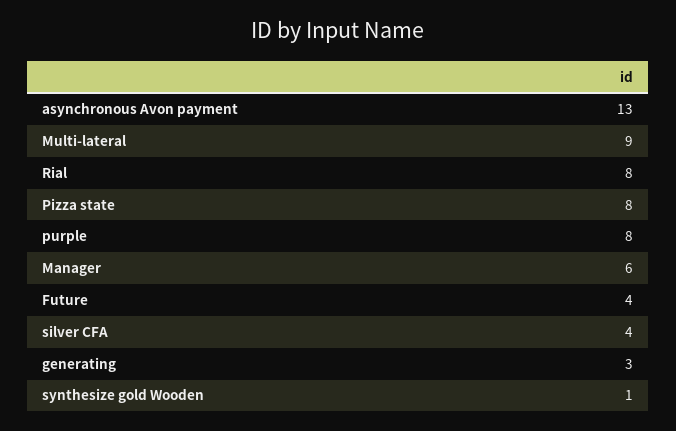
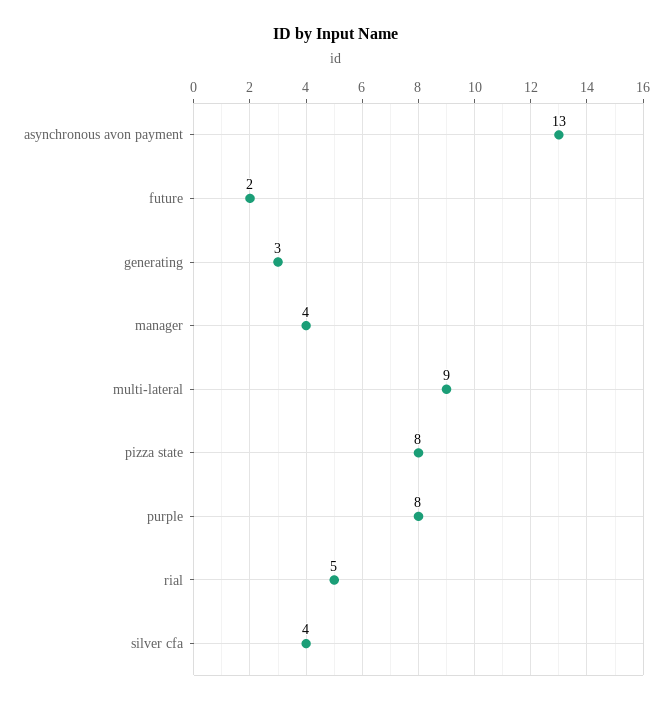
Rial: 8 -> 5
Manager: 6 -> 4
Future: 4 -> 2
synthesize gold Wooden: 1 -> none

